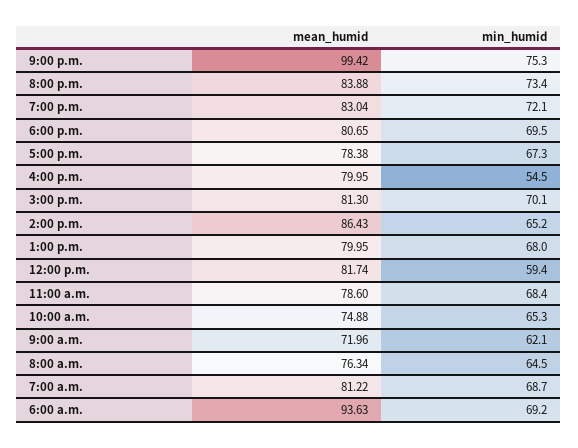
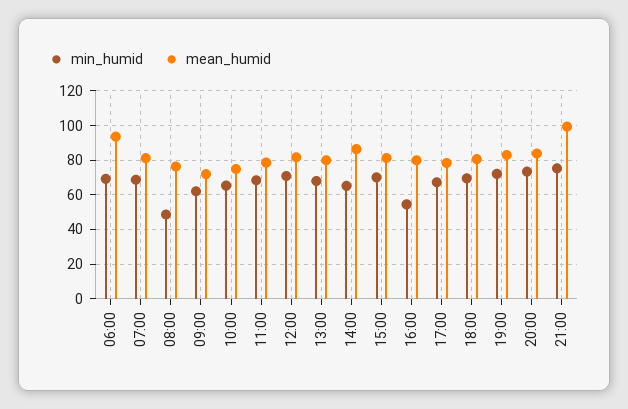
min_humid, 12:00 p.m.: 59.4 -> 70
min_humid, 8:00 a.m.: 64.5 -> 50

